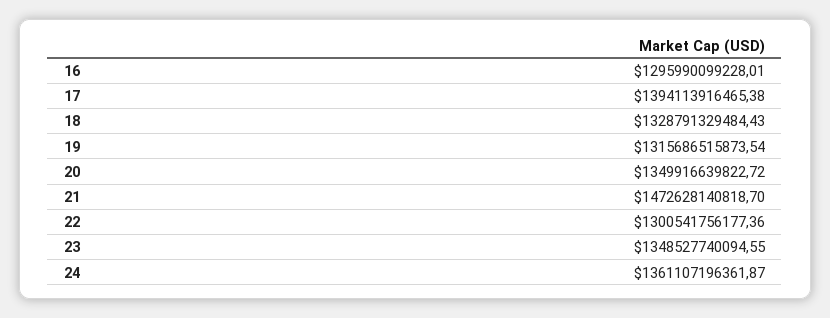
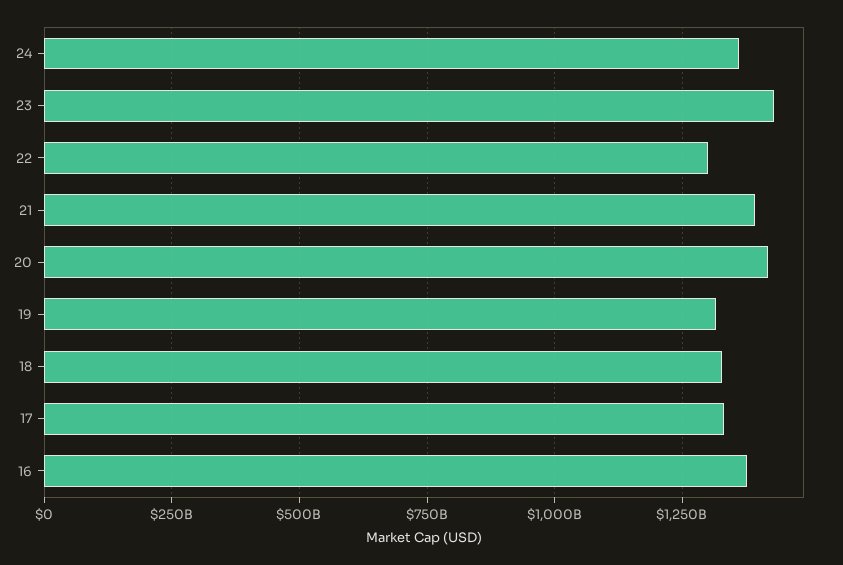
16: 1295990099228.01 -> 1375000000000
17: 1394113916465.38 -> 1325000000000
20: 1349916639822.72 -> 1425000000000
21: 1472628140818.7 -> 1400000000000
23: 1348527740094.55 -> 1425000000000

